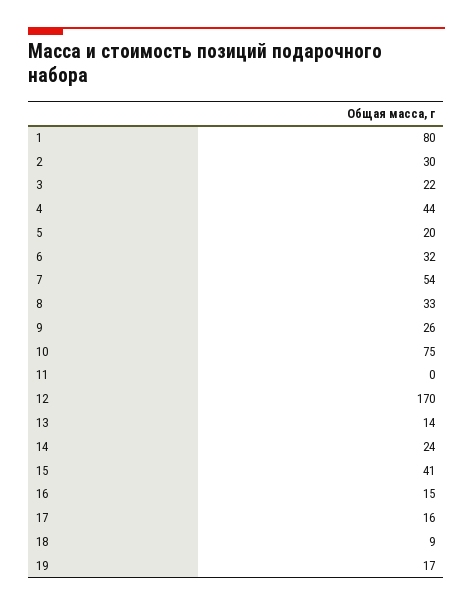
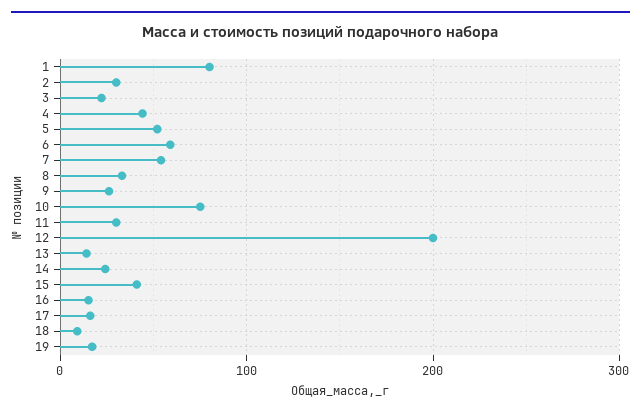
5: 20 -> 50
6: 32 -> 60
11: 0 -> 30
12: 170 -> 200

